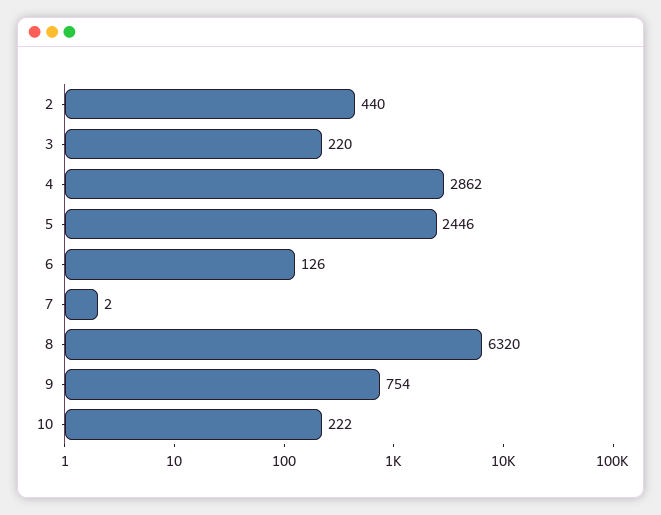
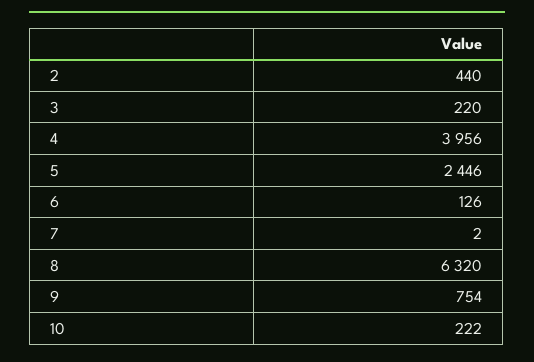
4: 2862 -> 3956

